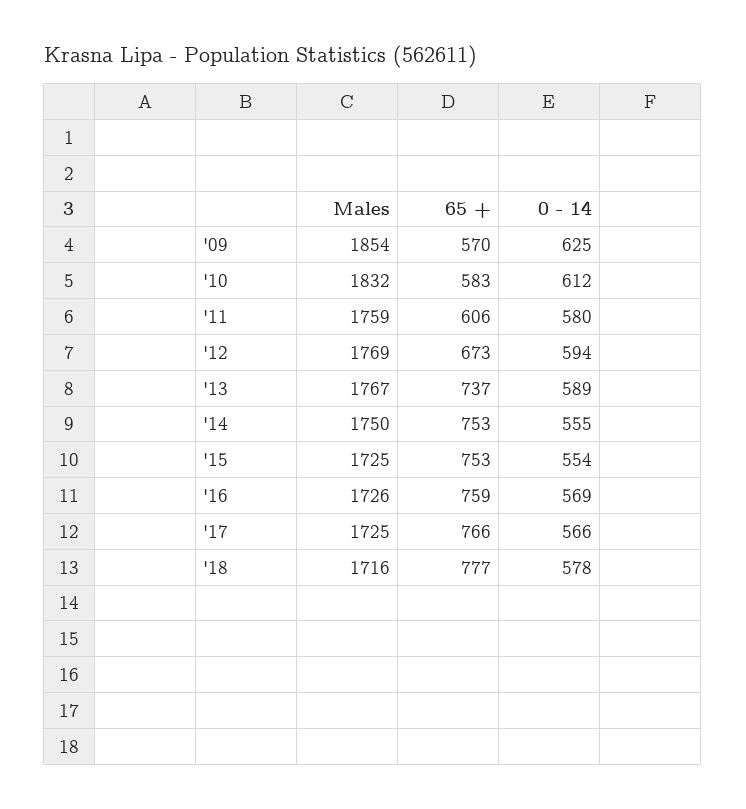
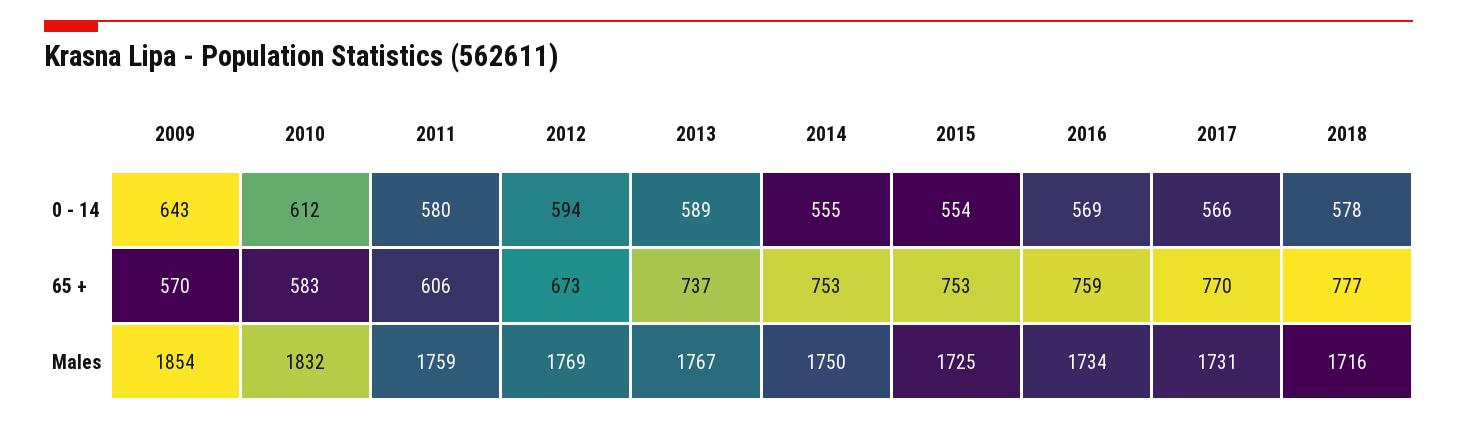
0 - 14, '09: 625 -> 643
Males, '16: 1726 -> 1734
Males, '17: 1725 -> 1731
65 +, '17: 766 -> 770

